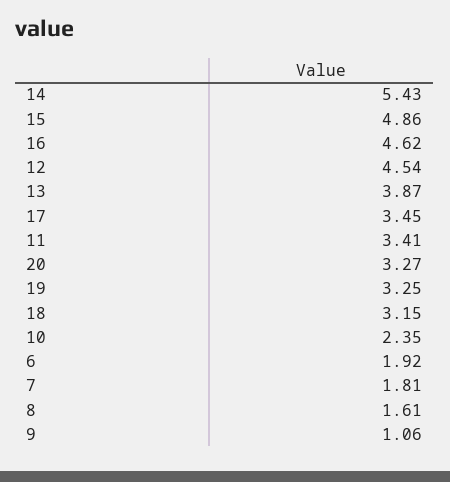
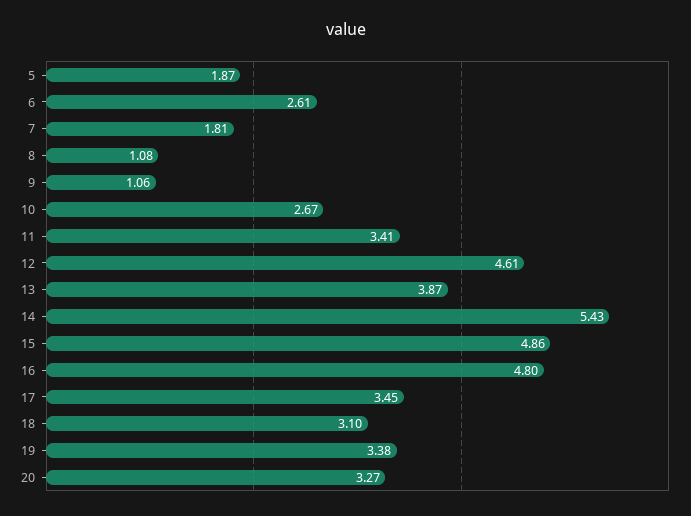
16: 4.62 -> 4.8
12: 4.54 -> 4.61
19: 3.25 -> 3.38
18: 3.15 -> 3.1
10: 2.35 -> 2.67
6: 1.92 -> 2.61
8: 1.61 -> 1.08
5: none -> 1.87

